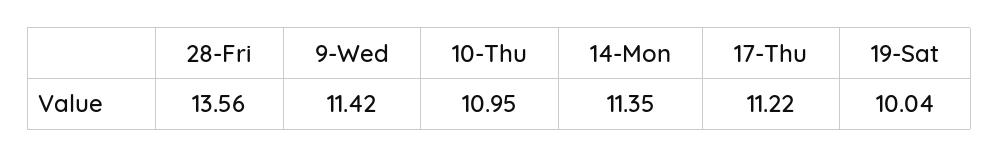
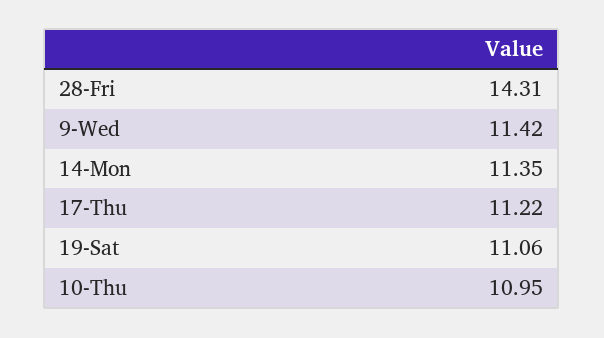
28-Fri: 13.56 -> 14.31
19-Sat: 10.04 -> 11.06

